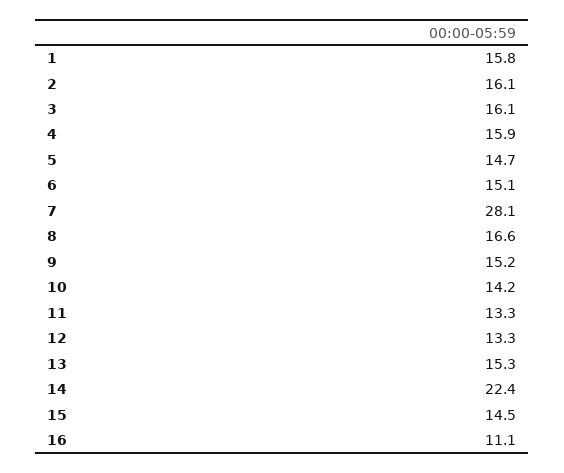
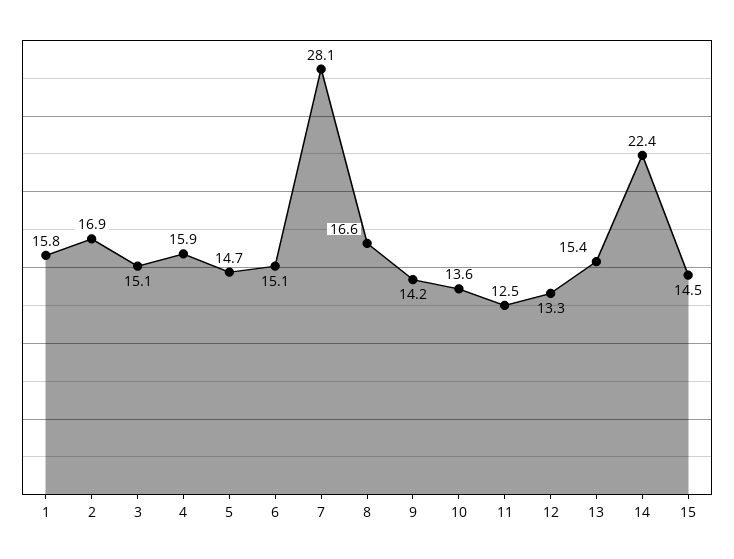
2: 16.1 -> 16.9
3: 16.1 -> 15.1
9: 15.2 -> 14.2
10: 14.2 -> 13.6
11: 13.3 -> 12.5
13: 15.3 -> 15.4
16: 11.1 -> none

